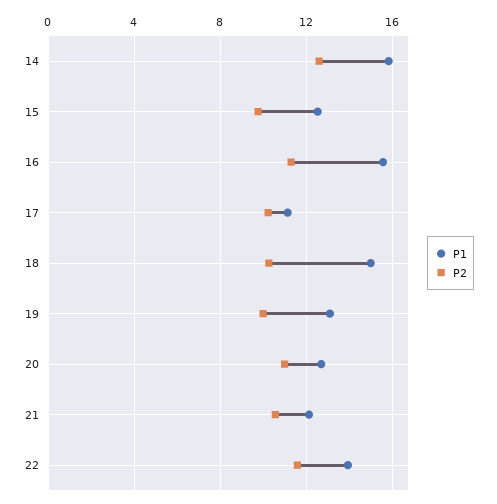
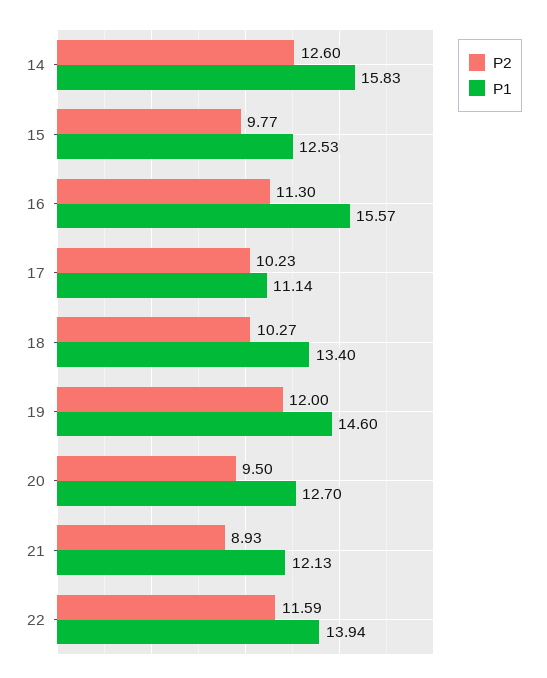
P1, 18: 15 -> 13.4
P1, 19: 13 -> 14.6
P2, 19: 10 -> 12
P2, 20: 11 -> 9.5
P2, 21: 10.5 -> 8.93

